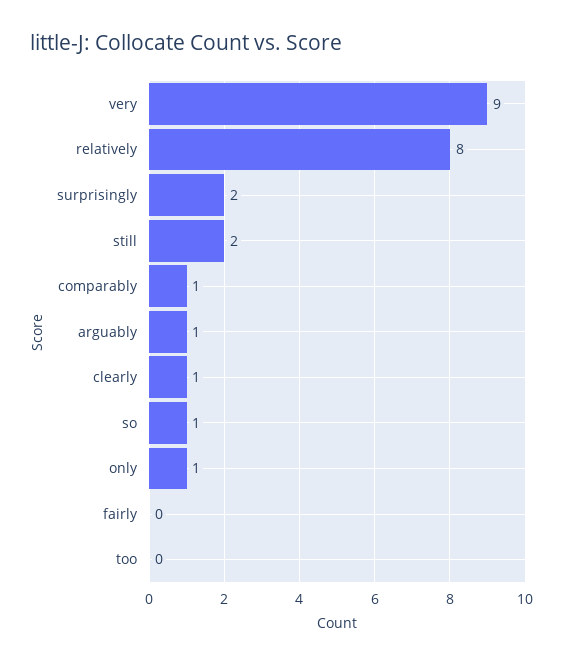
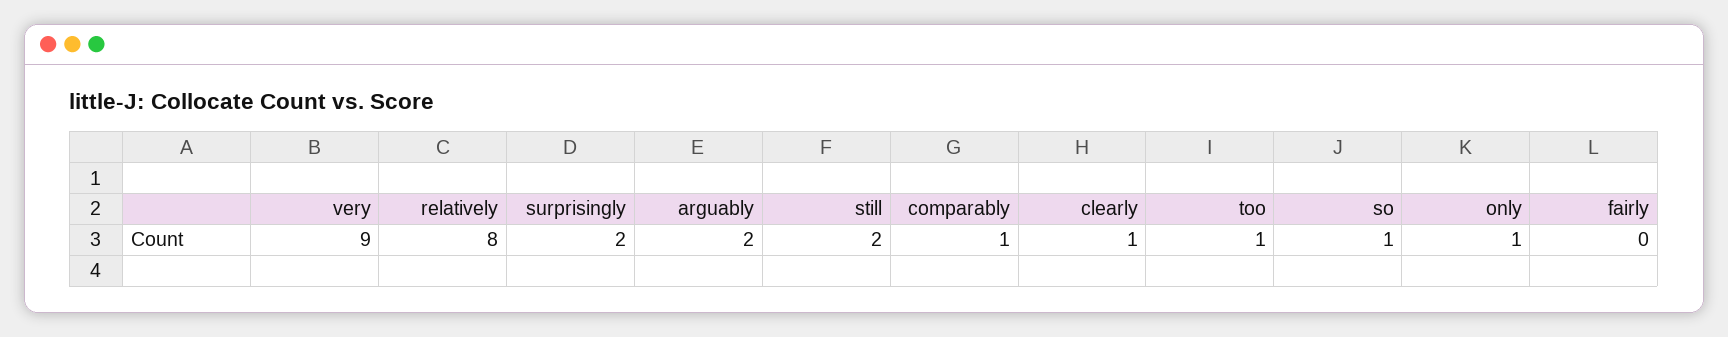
arguably: 1 -> 2
too: 0 -> 1

